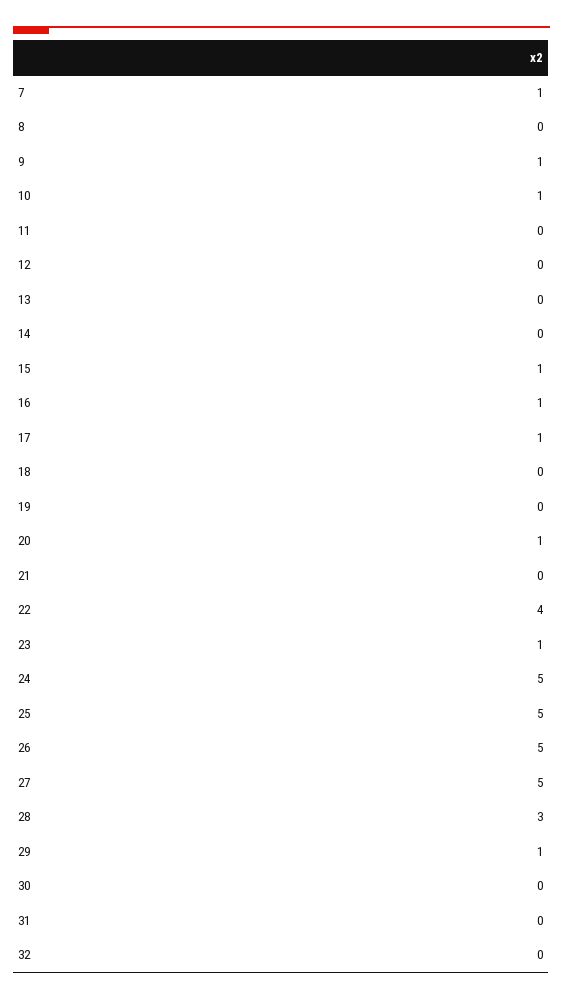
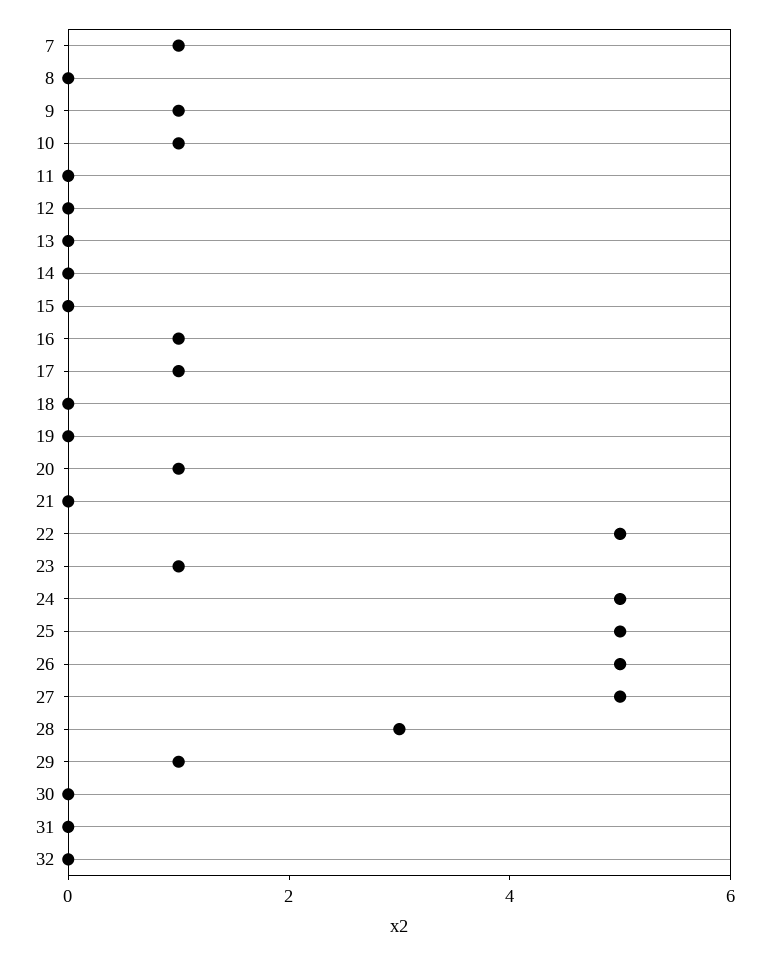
15: 1 -> 0
22: 4 -> 5

